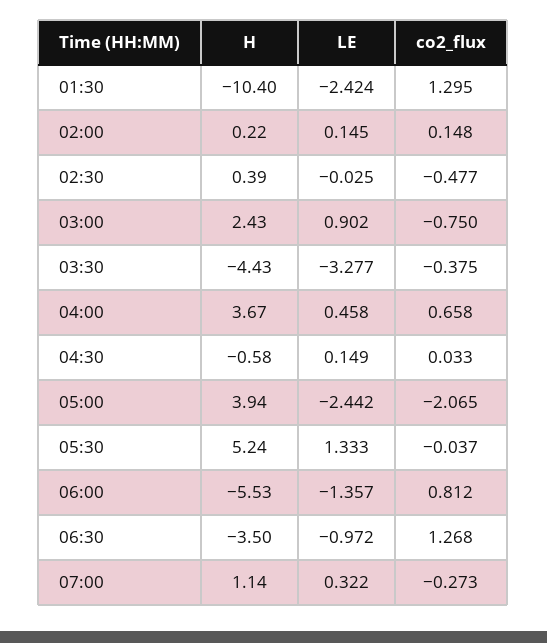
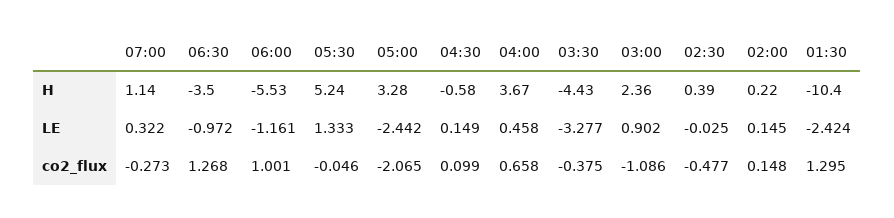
H, 03:00: 2.43 -> 2.36
co2_flux, 03:00: -0.75 -> -1.086
co2_flux, 04:30: 0.033 -> 0.099
H, 05:00: 3.94 -> 3.28
co2_flux, 05:30: -0.037 -> -0.046
LE, 06:00: -1.357 -> -1.161
co2_flux, 06:00: 0.812 -> 1.001

